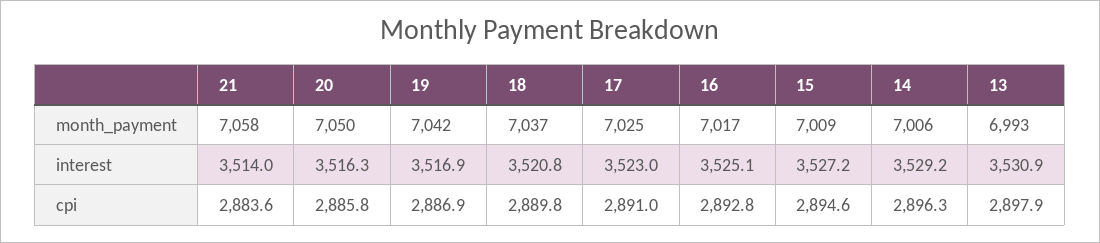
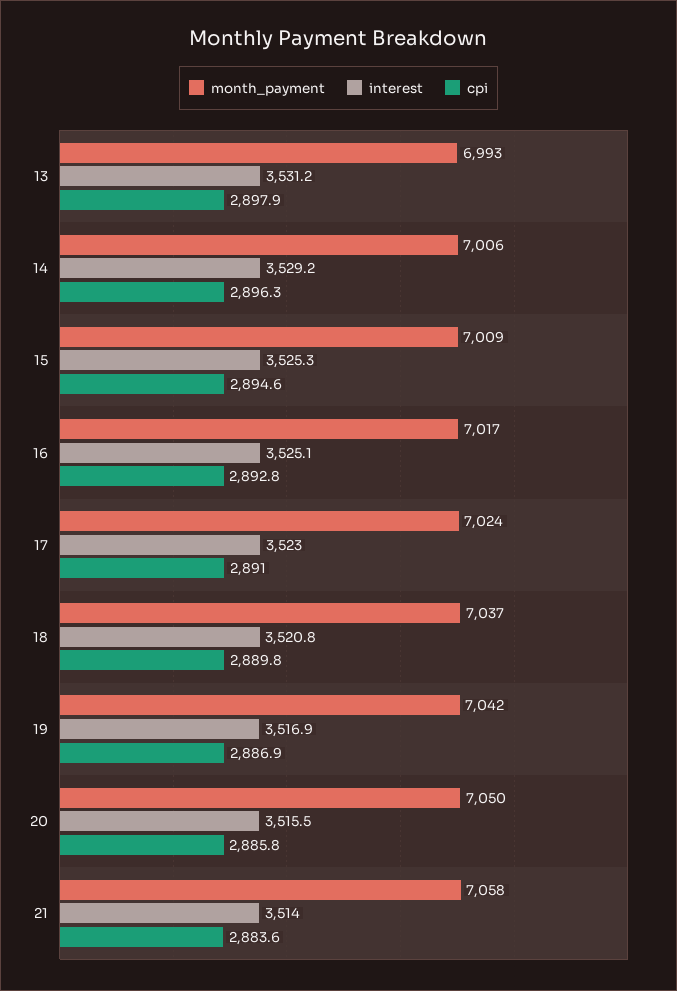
month_payment, 17: 7025 -> 7024
interest, 20: 3516.3 -> 3515.5
interest, 15: 3527.2 -> 3525.3
interest, 13: 3530.9 -> 3531.2

